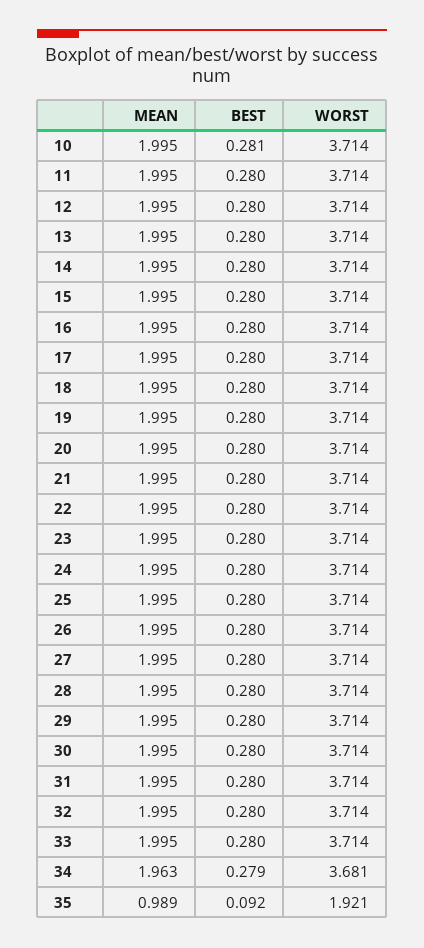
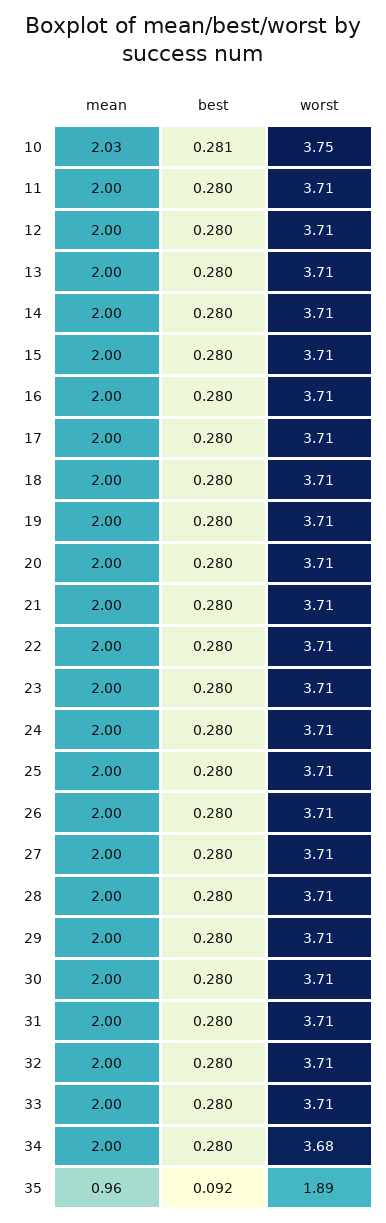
MEAN, 10: 1.995 -> 2.03
WORST, 10: 3.714 -> 3.75
MEAN, 34: 1.963 -> 2
BEST, 34: 0.279 -> 0.28
MEAN, 35: 0.989 -> 0.96
WORST, 35: 1.921 -> 1.89

